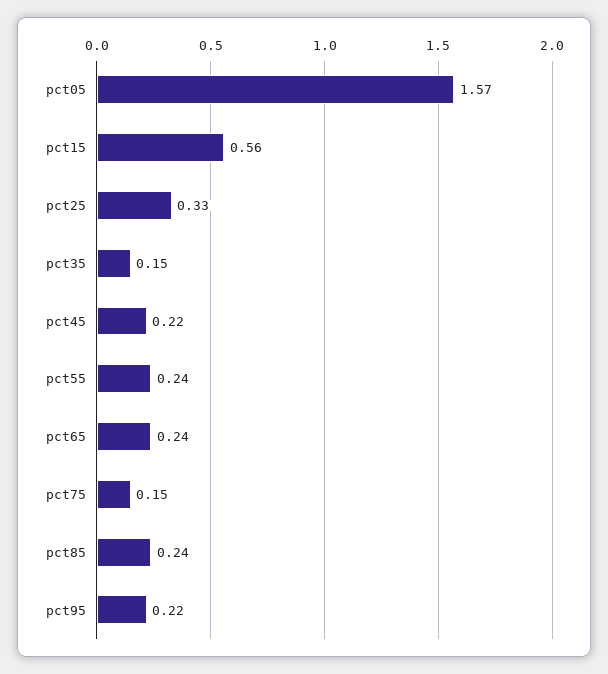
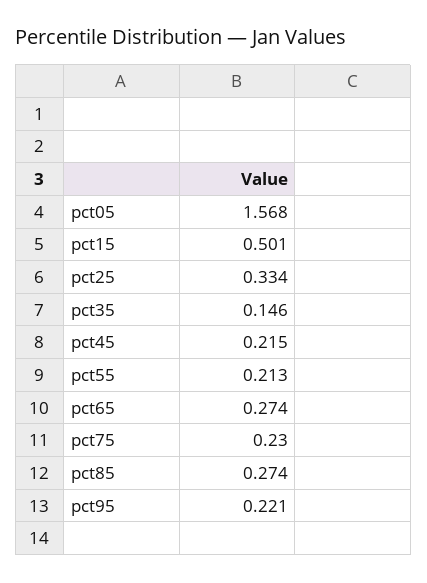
pct15: 0.56 -> 0.501
pct55: 0.24 -> 0.213
pct65: 0.24 -> 0.274
pct75: 0.15 -> 0.23
pct85: 0.24 -> 0.274

